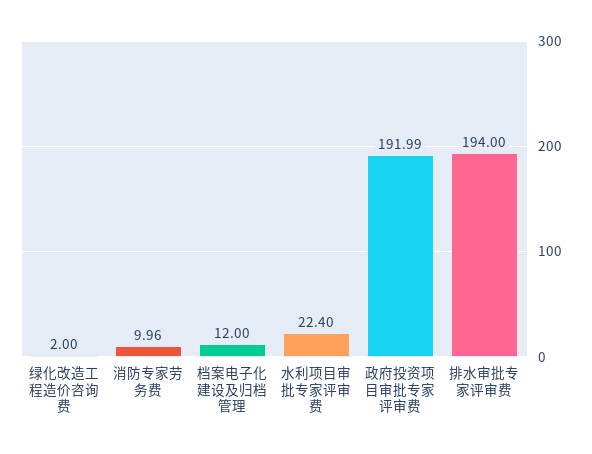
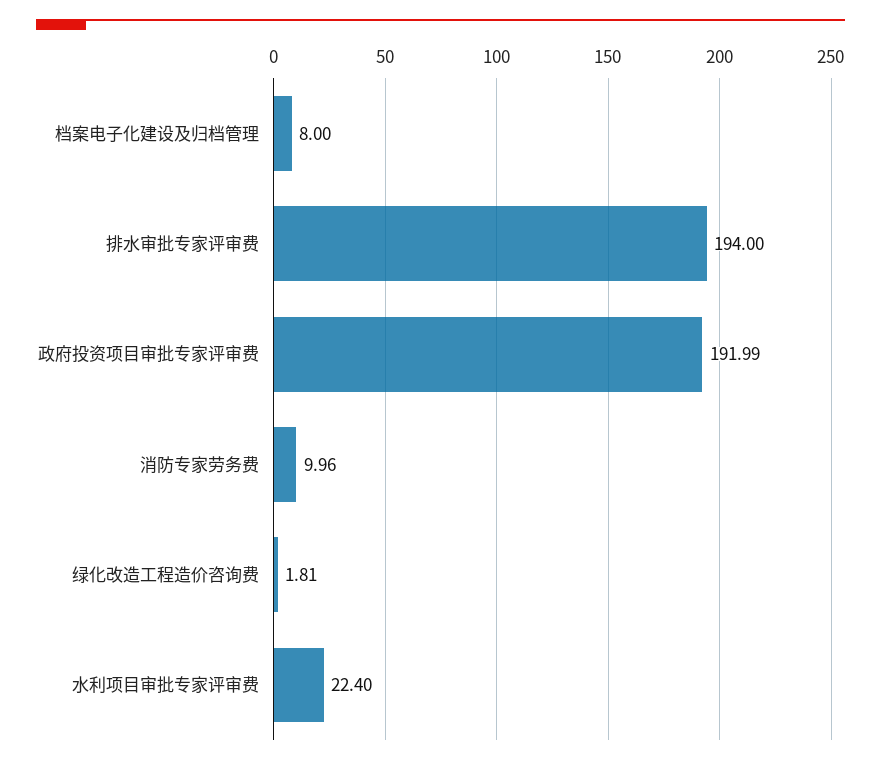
绿化改造工程造价咨询费: 2 -> 1.81
档案电子化建设及归档管理: 12 -> 8

